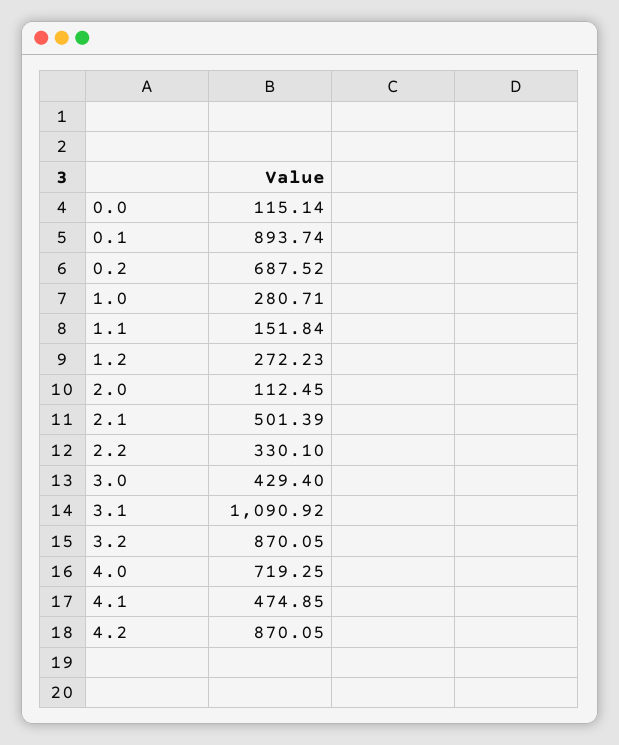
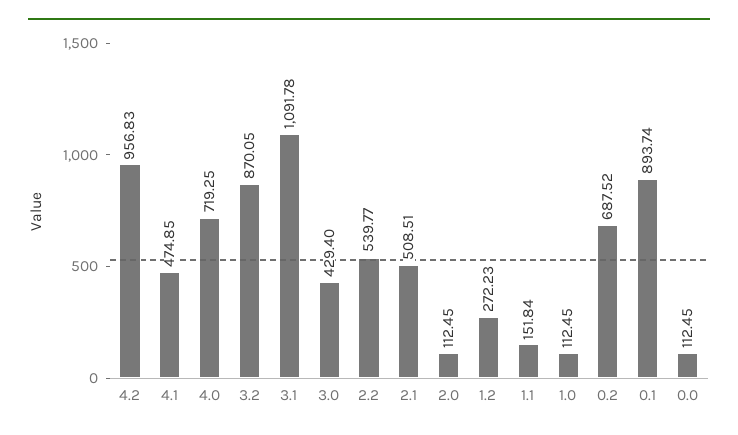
0.0: 115.14 -> 112.45
1.0: 280.71 -> 112.45
2.1: 501.39 -> 508.51
2.2: 330.1 -> 539.77
3.1: 1090.92 -> 1091.78
4.2: 870.05 -> 956.83

